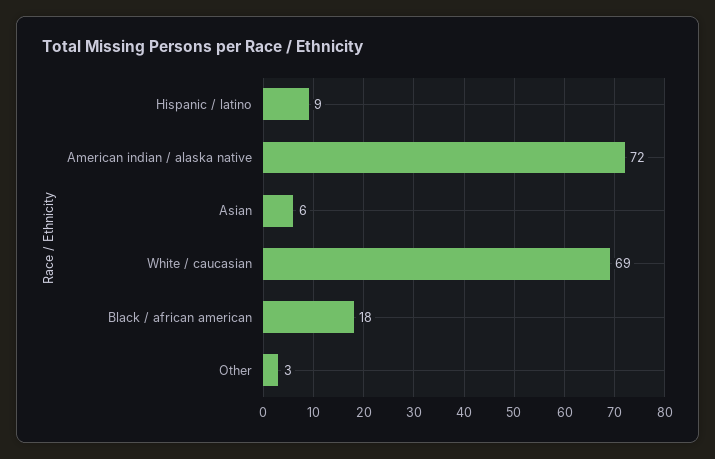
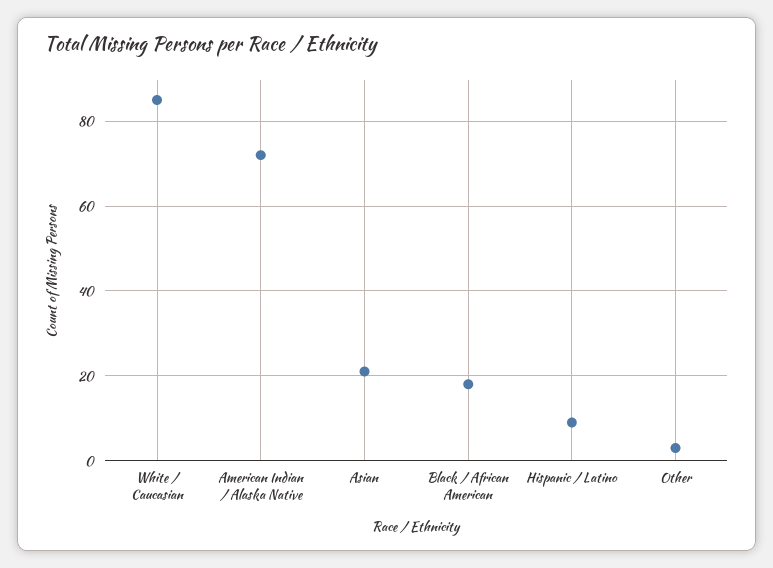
Asian: 6 -> 20
White / caucasian: 69 -> 85

